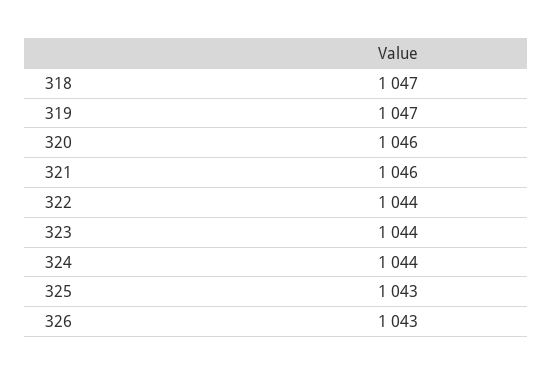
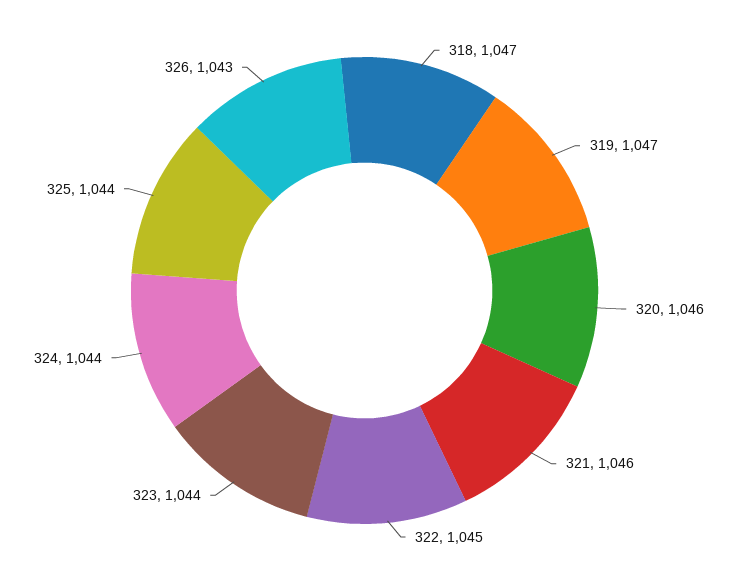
322: 1044 -> 1045
325: 1043 -> 1044

